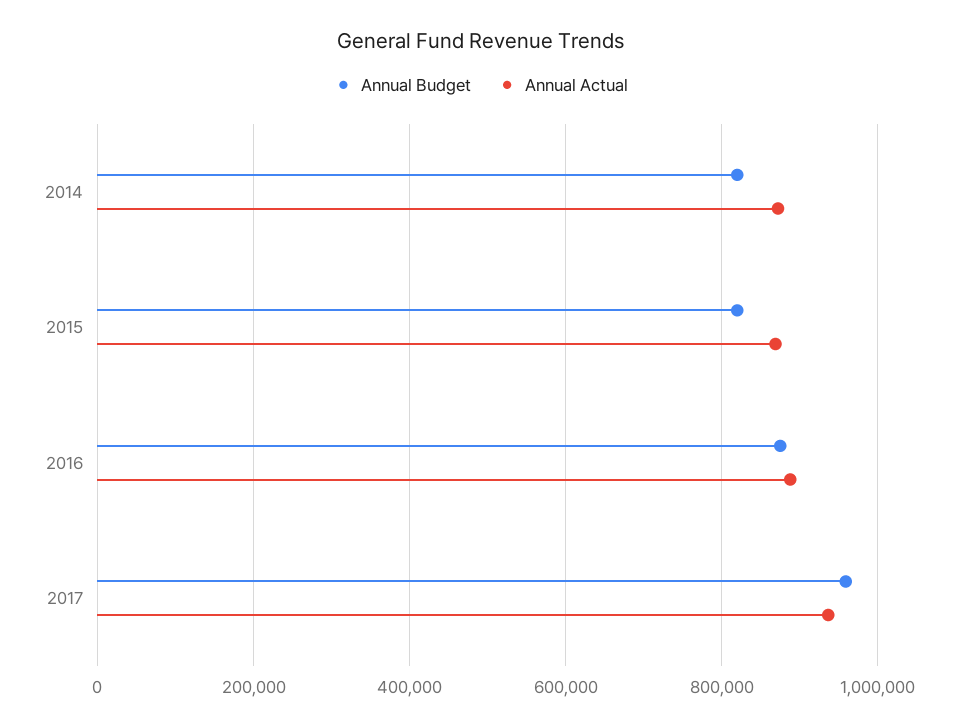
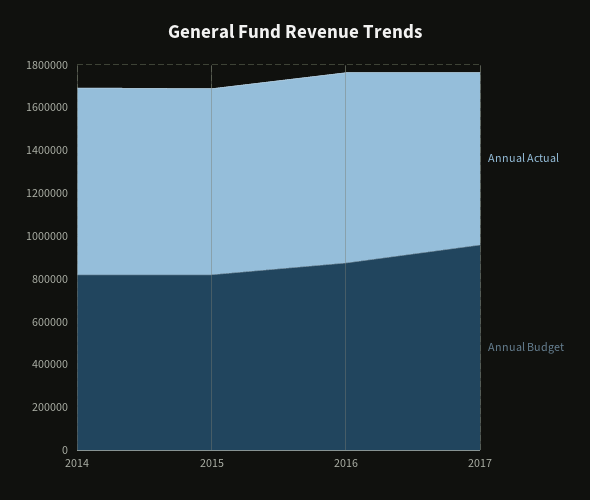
Annual Actual, 2017: 940000 -> 800000

